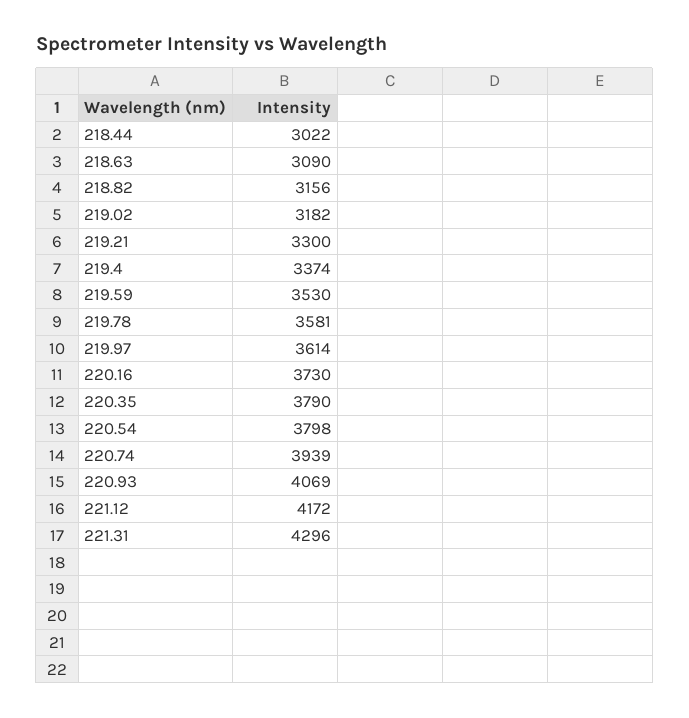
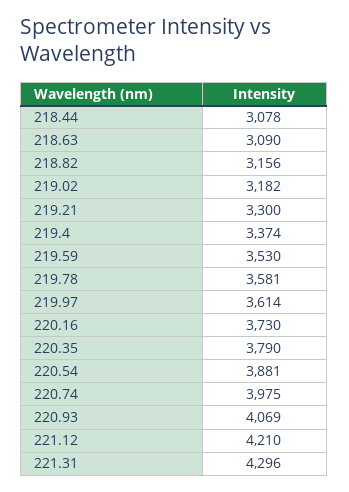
218.44: 3022 -> 3078
220.54: 3798 -> 3881
220.74: 3939 -> 3975
221.12: 4172 -> 4210

